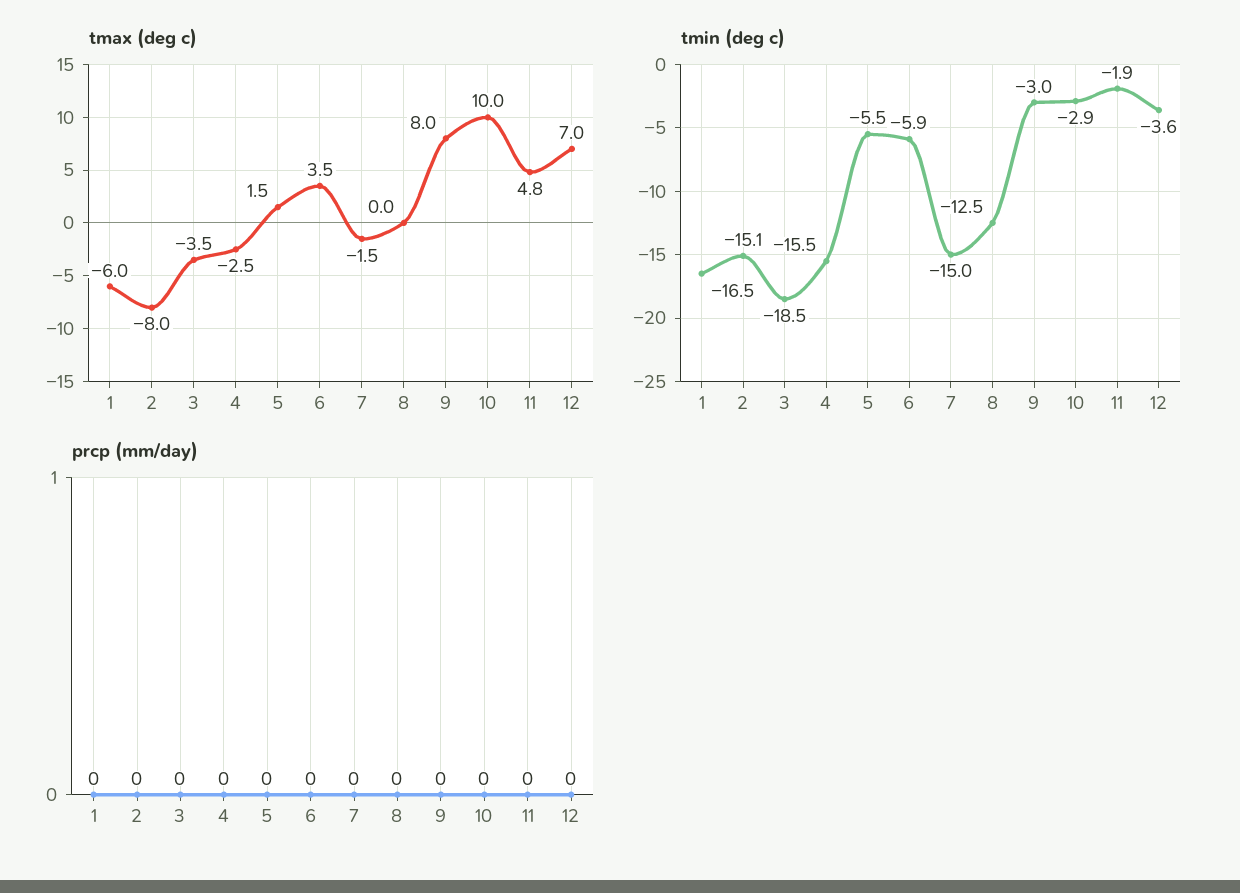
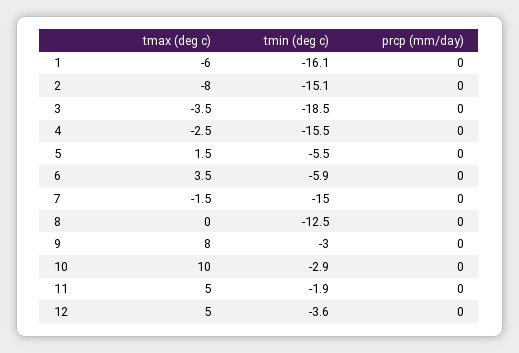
tmax (deg c), 11: 4.8 -> 5
tmax (deg c), 12: 7 -> 5
tmin (deg c), 1: -16.5 -> -16.1

